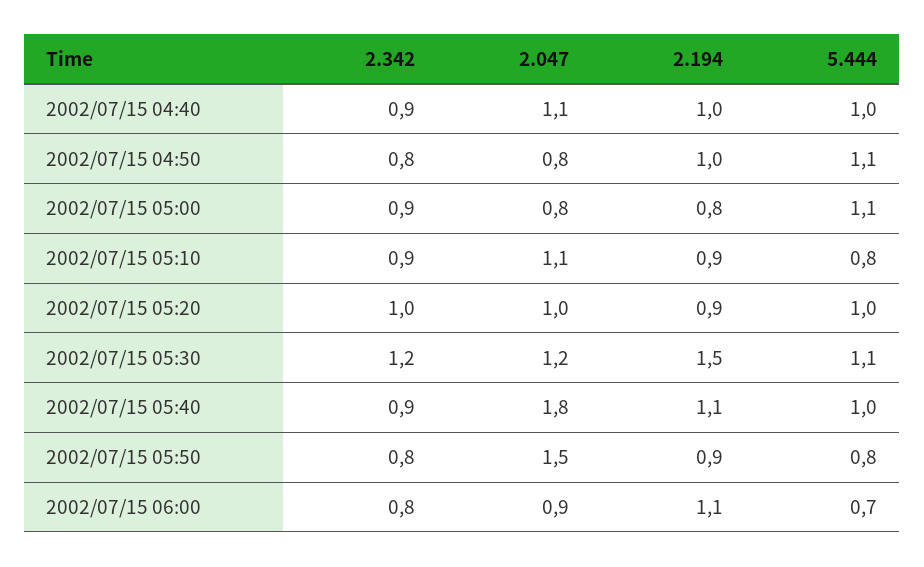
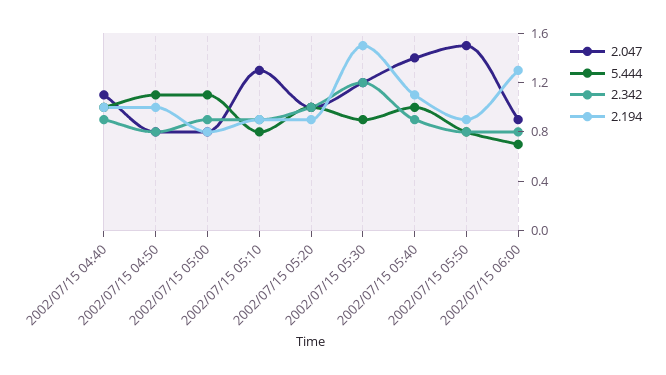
2.047, 2002/07/15 05:10: 1.1 -> 1.3
5.444, 2002/07/15 05:30: 1.1 -> 0.9
2.047, 2002/07/15 05:40: 1.8 -> 1.4
2.194, 2002/07/15 06:00: 1.1 -> 1.3

